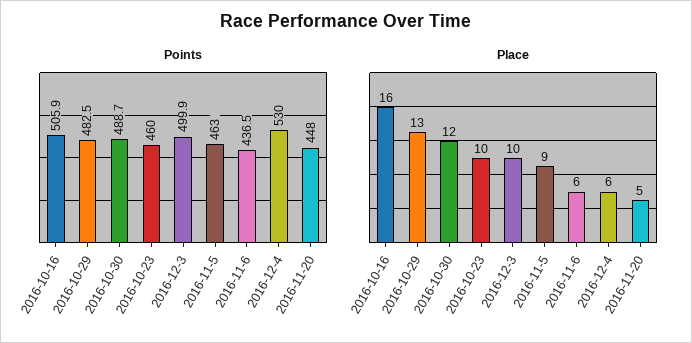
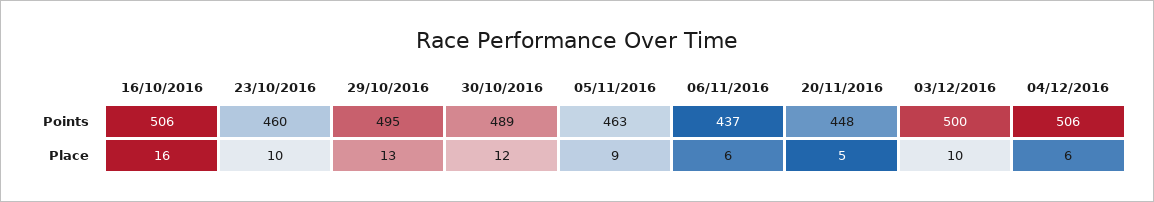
Points, 2016-10-29: 482.5 -> 495
Points, 2016-12-4: 530 -> 506

